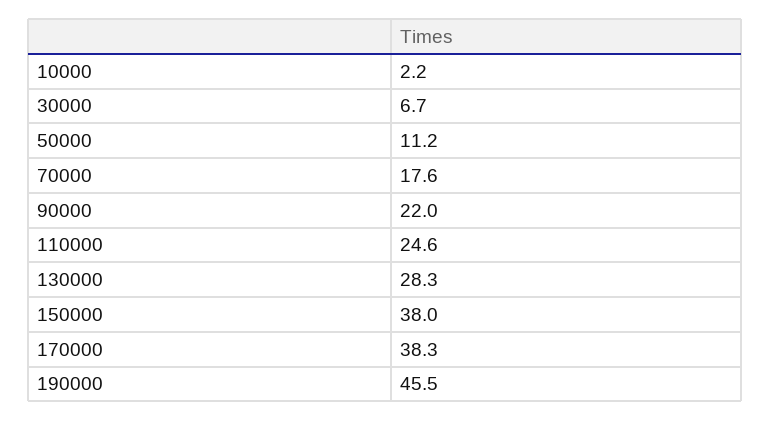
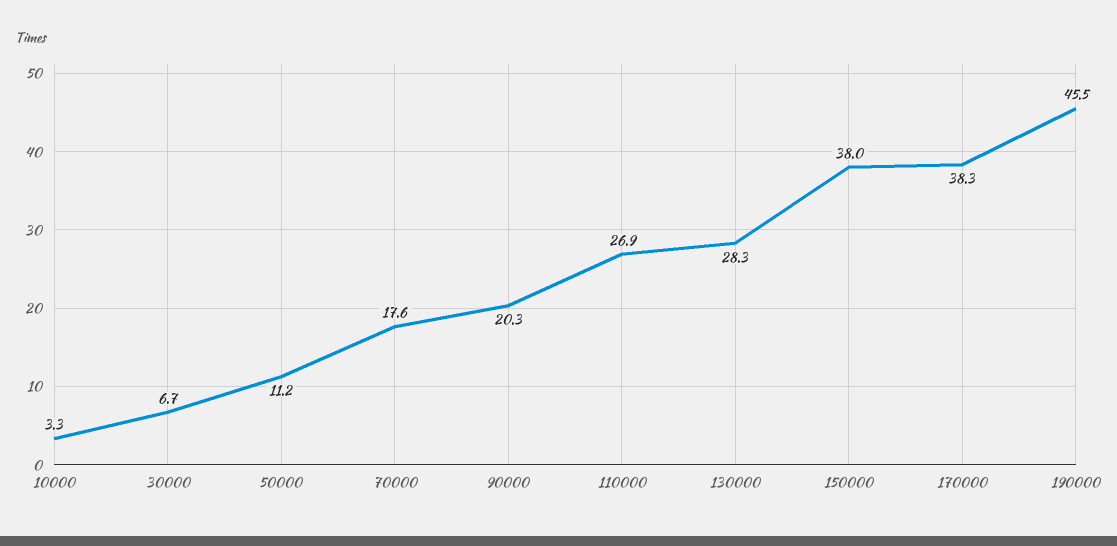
10000: 2.2 -> 3.3
90000: 22 -> 20.3
110000: 24.6 -> 26.9

